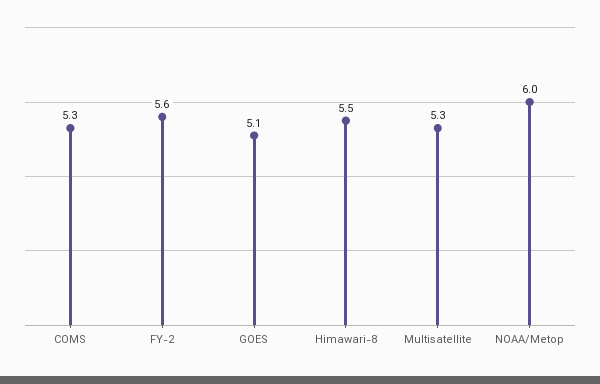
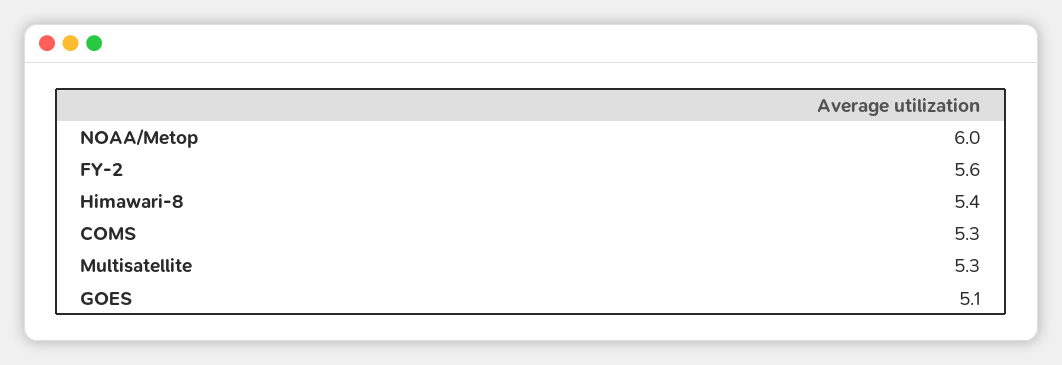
Himawari-8: 5.5 -> 5.4

